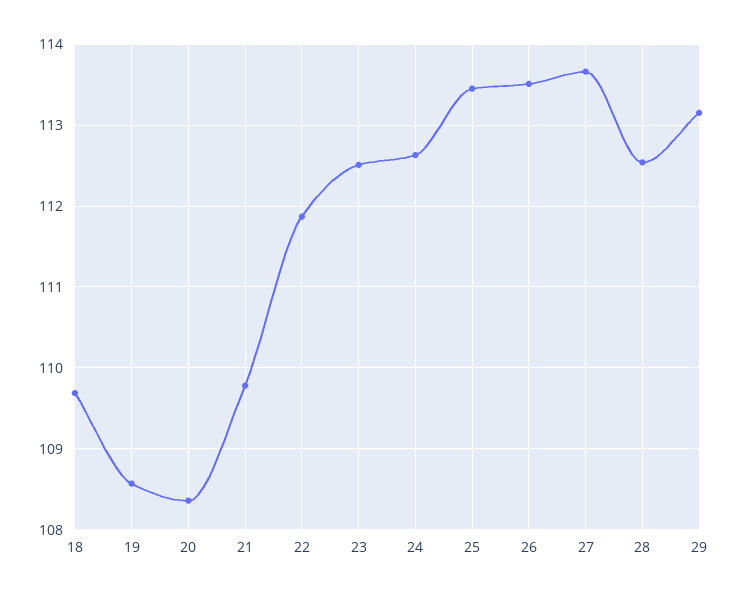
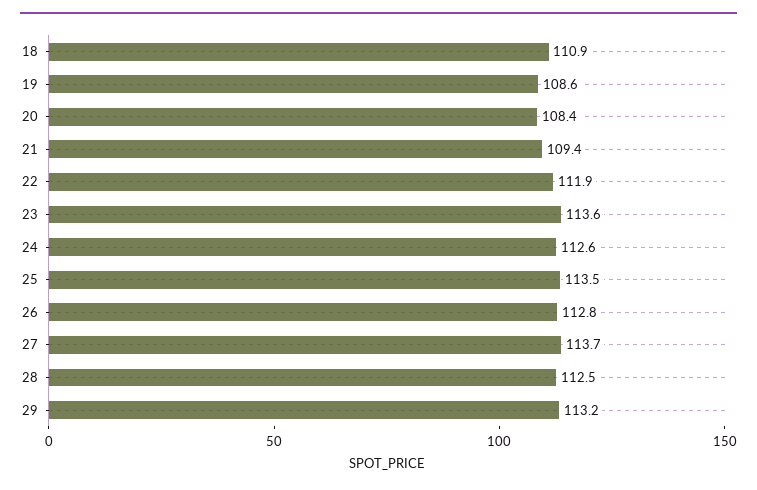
18: 109.7 -> 110.9
21: 109.8 -> 109.4
23: 112.5 -> 113.6
26: 113.5 -> 112.8

